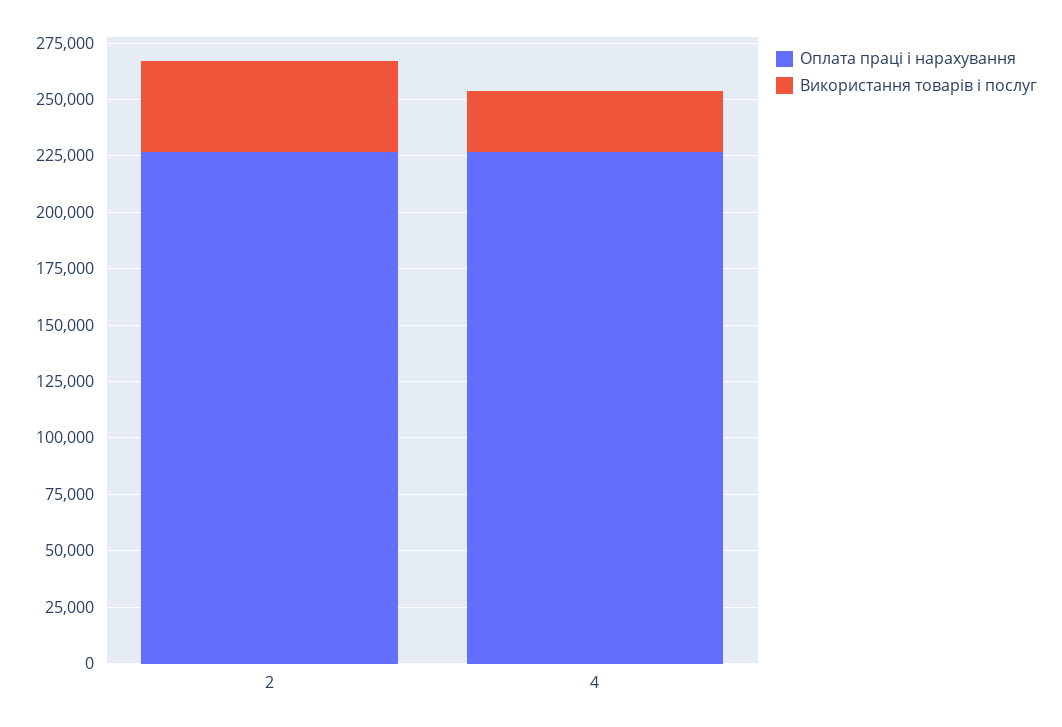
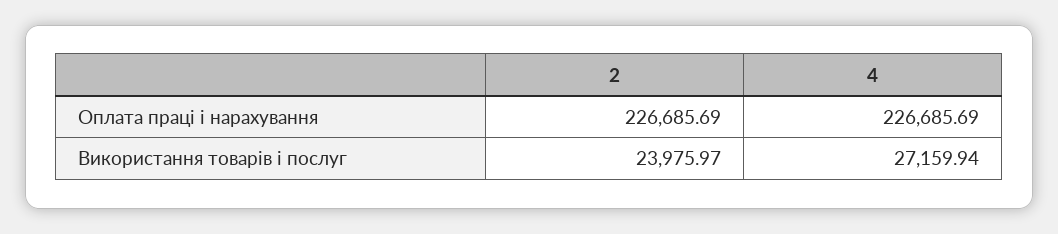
Використання товарів і послуг, 2: 40000 -> 23975.97

